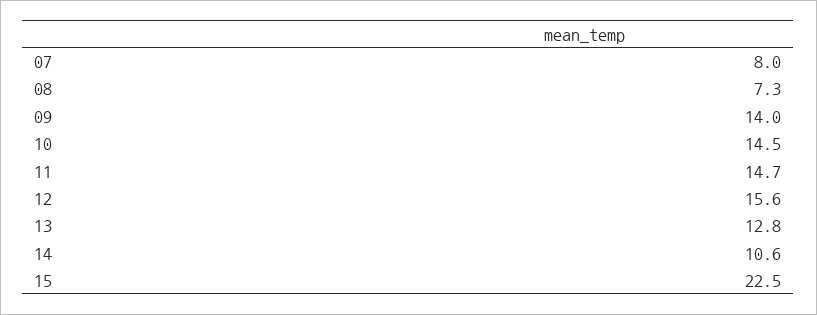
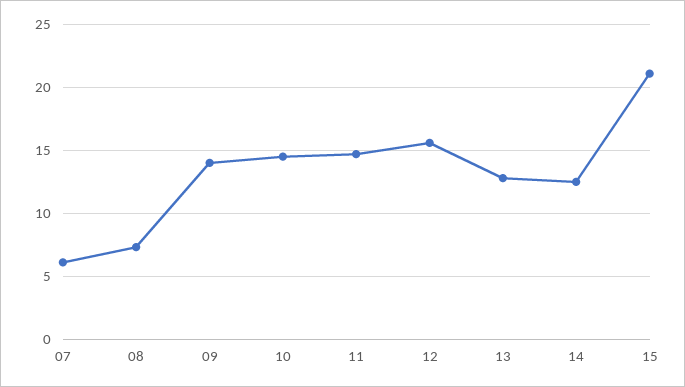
07: 8 -> 6
14: 10.6 -> 12.5
15: 22.5 -> 21

